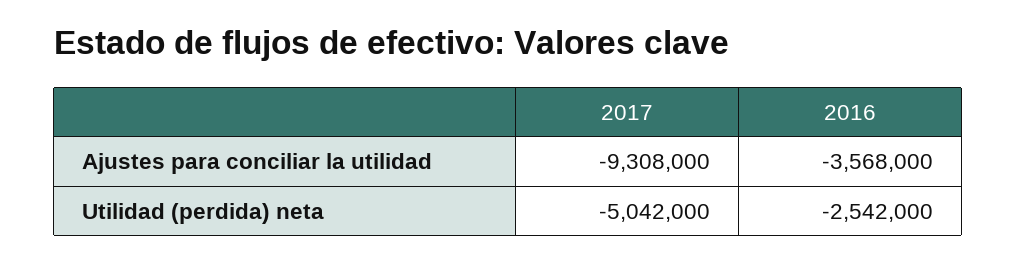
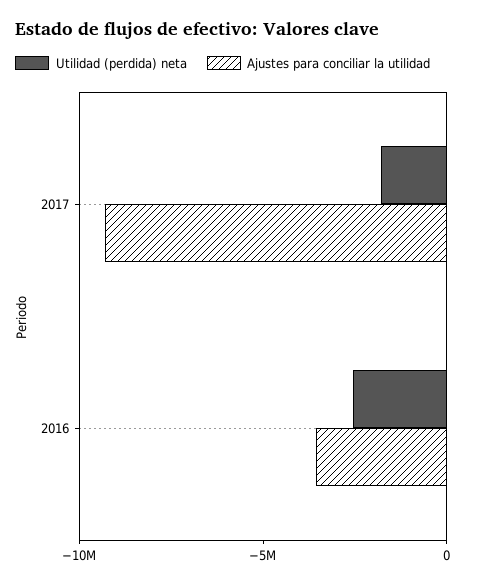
Utilidad (perdida) neta, 2017: -5042000 -> -2000000

